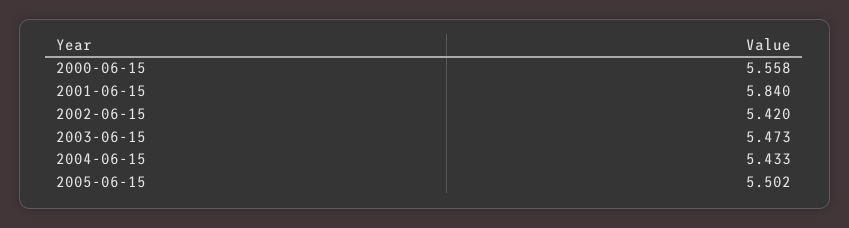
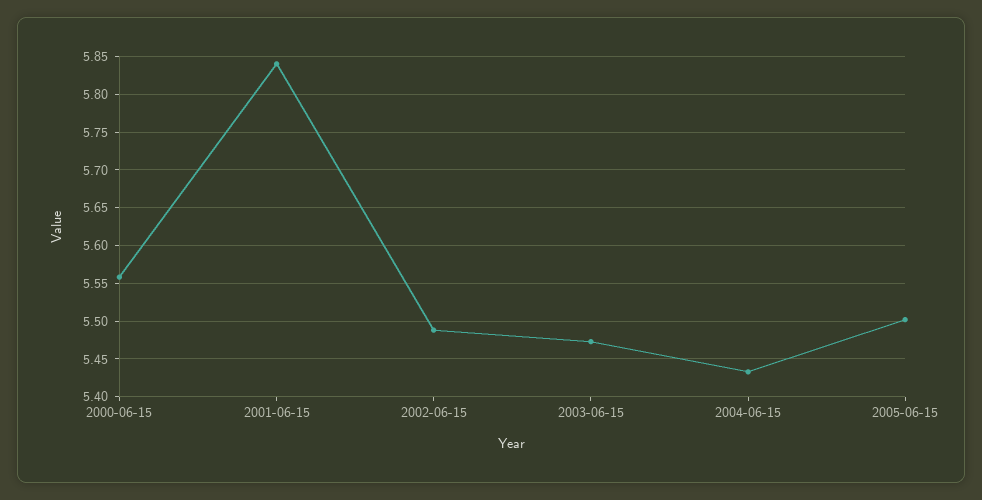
2002-06-15: 5.42 -> 5.49

